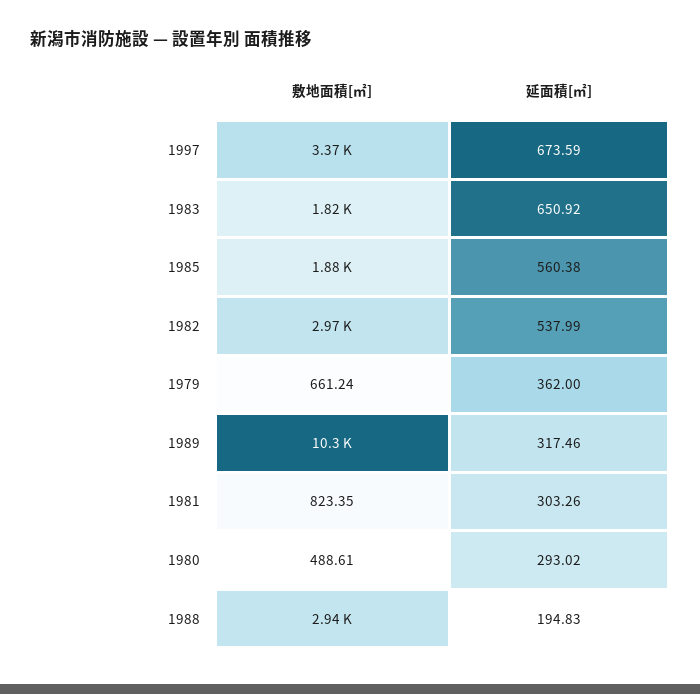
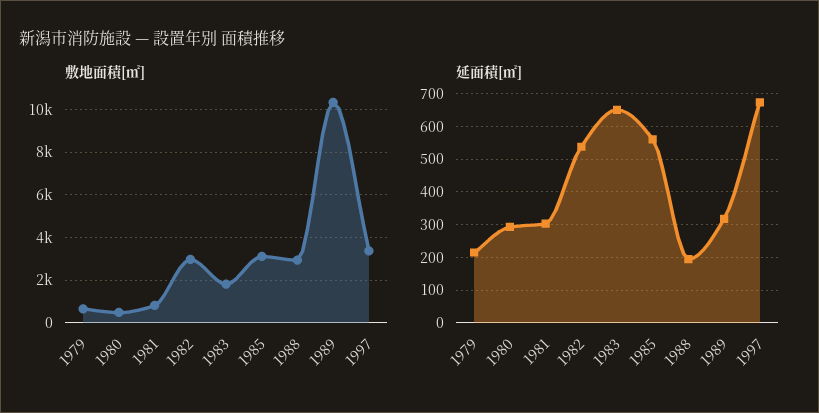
敷地面積[㎡], 1985: 1880 -> 3000
延面積[㎡], 1979: 362 -> 220

